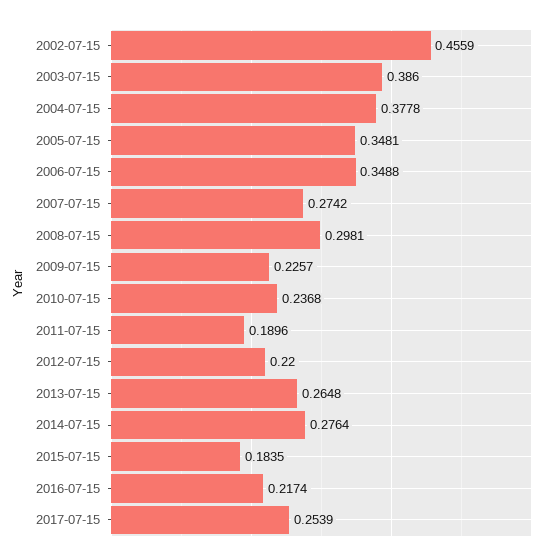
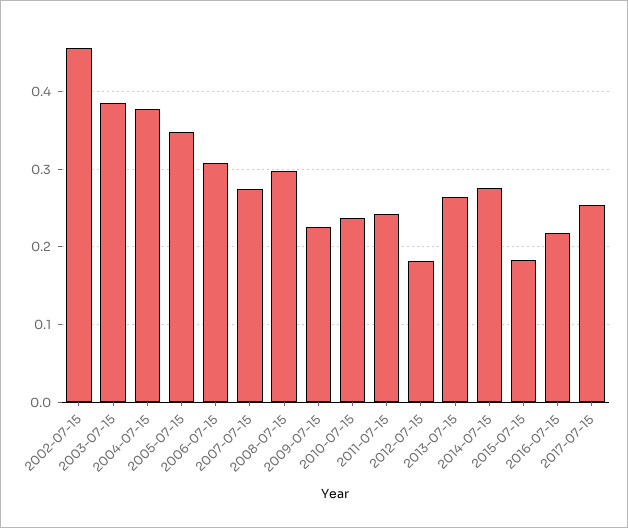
2006-07-15: 0.3488 -> 0.31
2011-07-15: 0.1896 -> 0.24
2012-07-15: 0.22 -> 0.18

